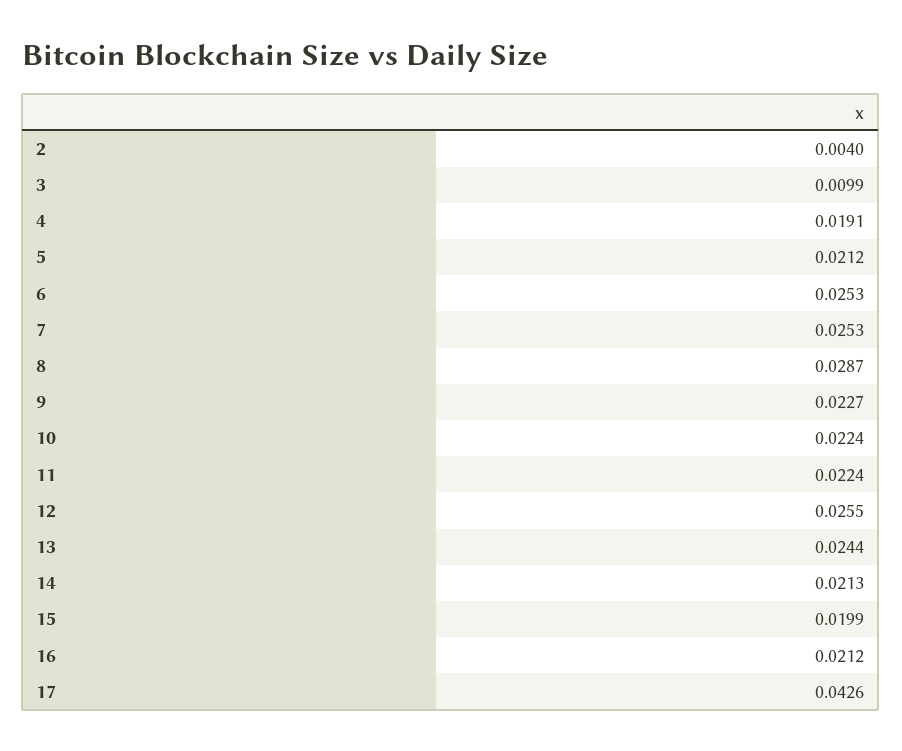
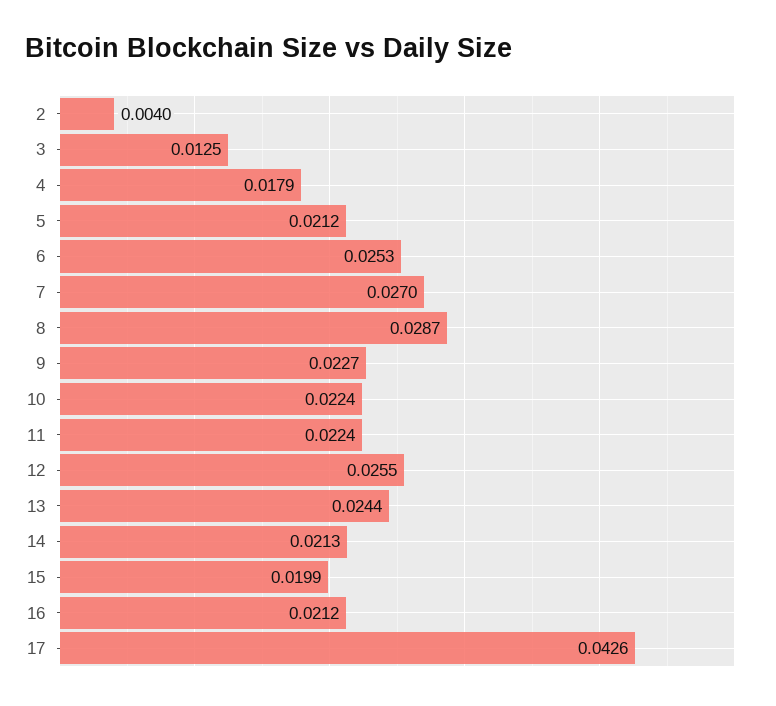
3: 0.0099 -> 0.0125
4: 0.0191 -> 0.0179
7: 0.0253 -> 0.027

